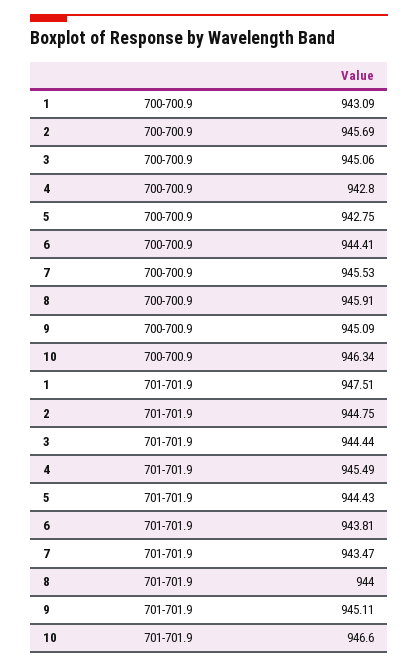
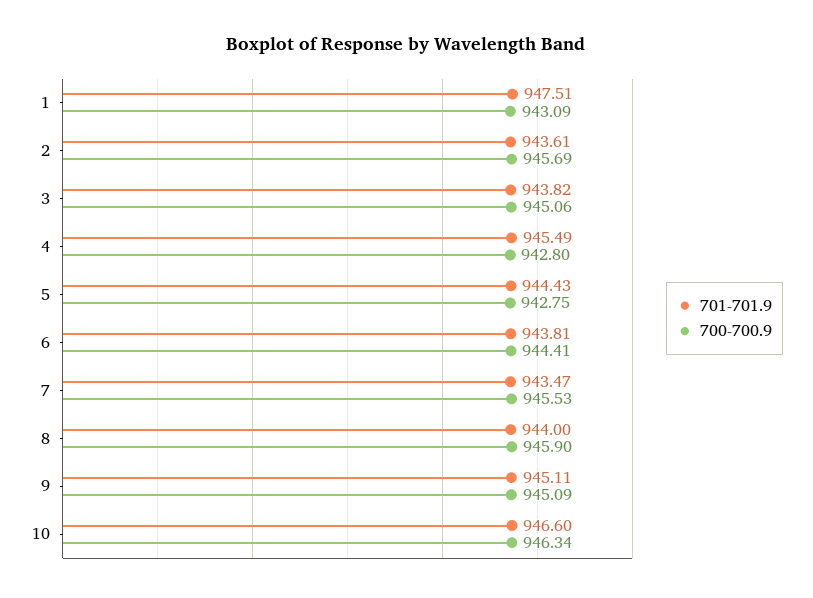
700-700.9, 8: 945.91 -> 945.9
701-701.9, 2: 944.75 -> 943.61
701-701.9, 3: 944.44 -> 943.82

